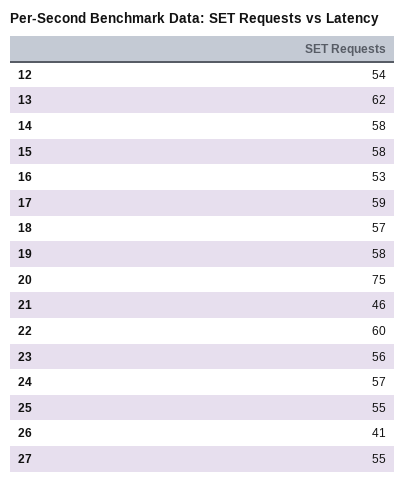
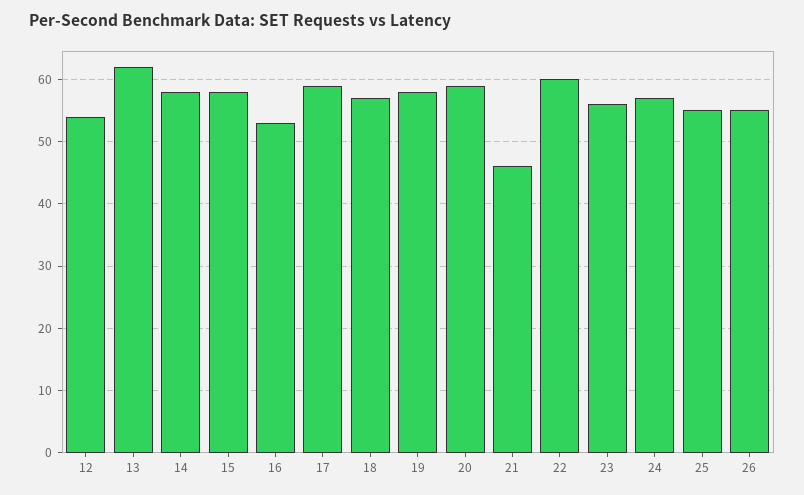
20: 75 -> 59
26: 41 -> 55
27: 55 -> none

